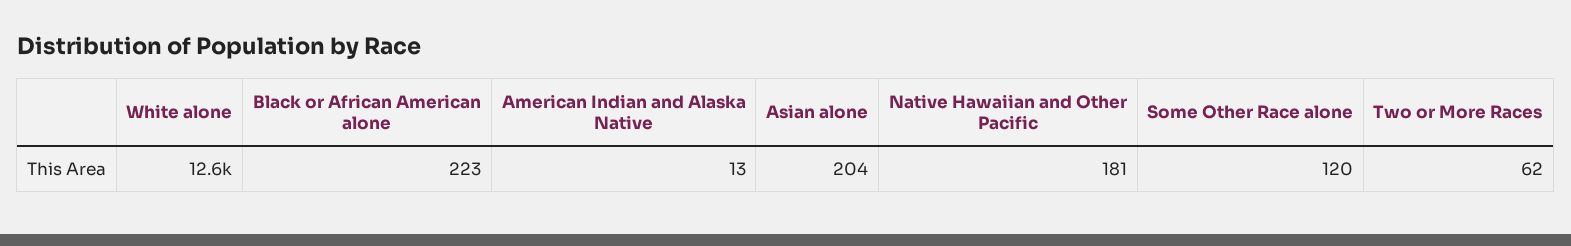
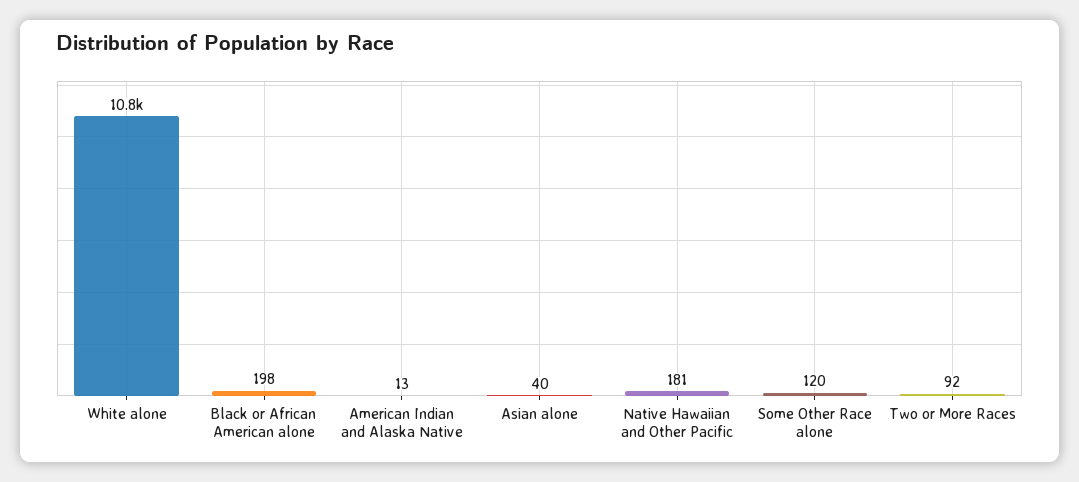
White alone: 12600 -> 10800
Black or African American alone: 223 -> 198
Asian alone: 204 -> 40
Two or More Races: 62 -> 92

